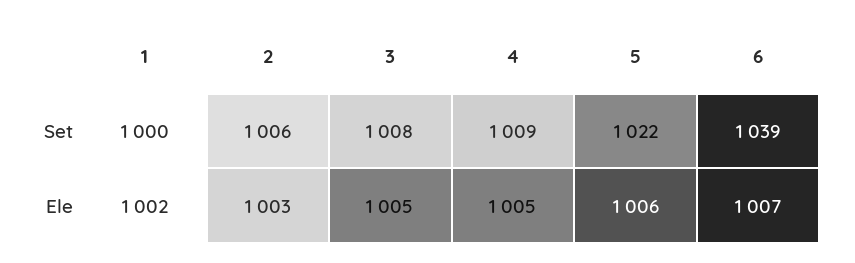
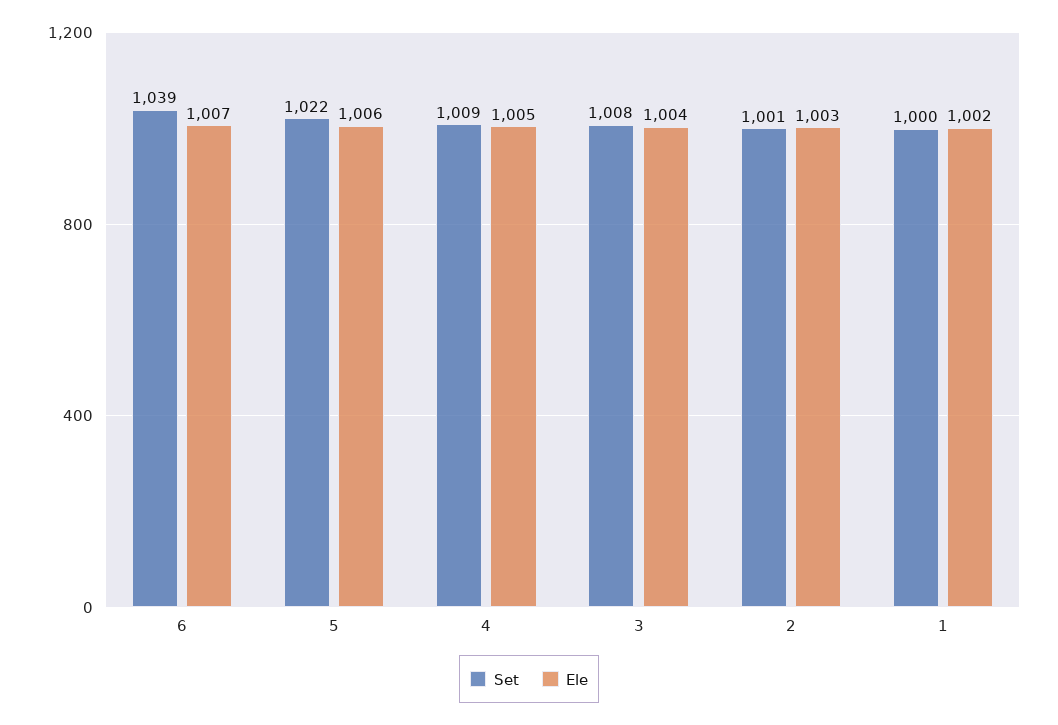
Set, 2: 1006 -> 1001
Ele, 3: 1005 -> 1004

